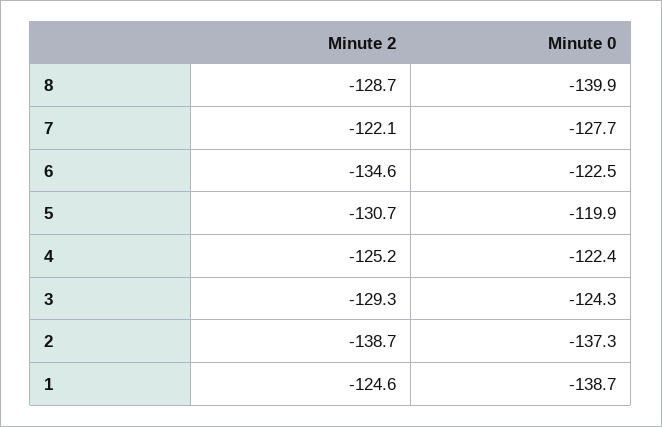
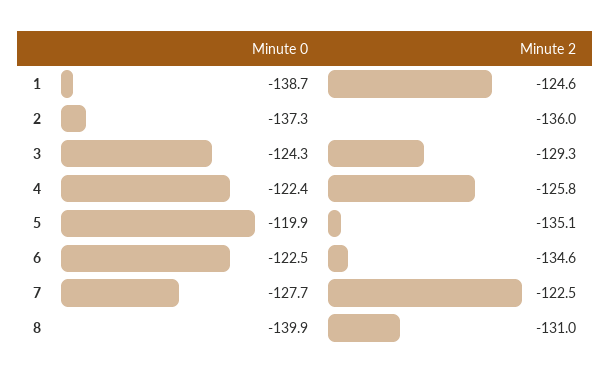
Minute 2, 8: -128.7 -> -131
Minute 2, 7: -122.1 -> -122.5
Minute 2, 5: -130.7 -> -135.1
Minute 2, 4: -125.2 -> -125.8
Minute 2, 2: -138.7 -> -136

